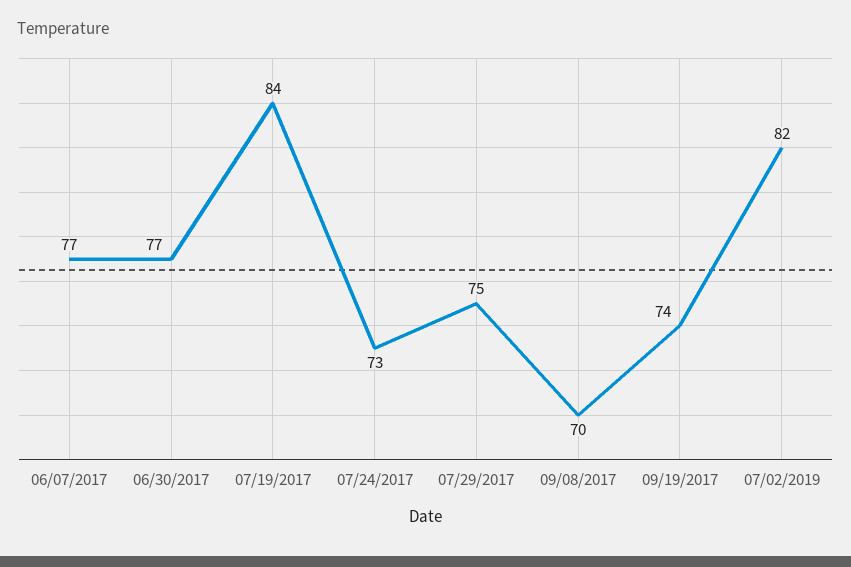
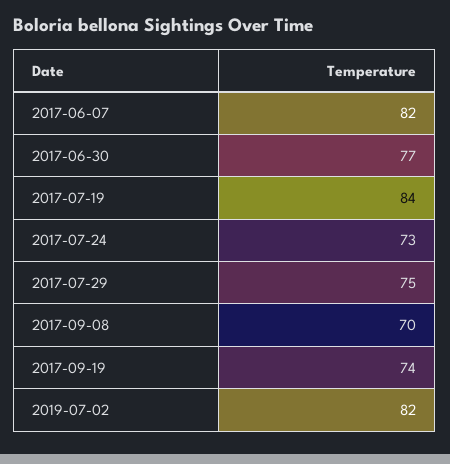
06/07/2017: 77 -> 82

